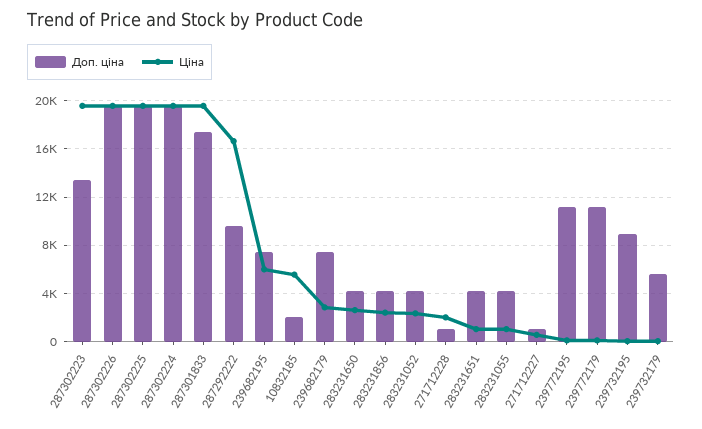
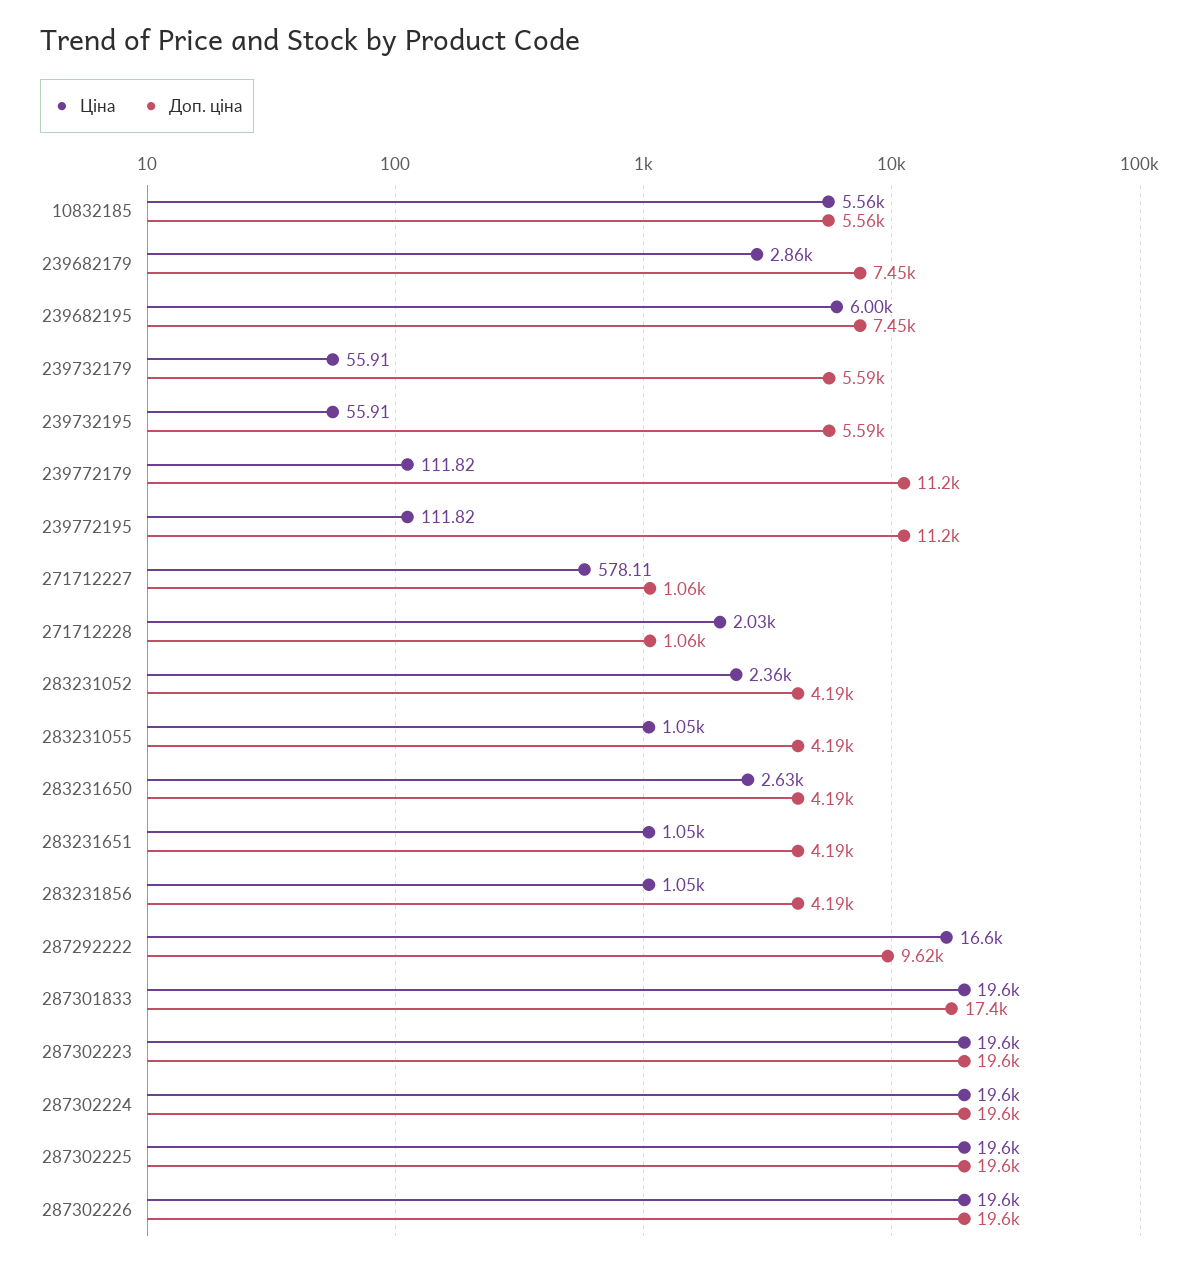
Доп. ціна, 287302223: 13500 -> 19600
Доп. ціна, 10832185: 2000 -> 5560
Ціна, 283231856: 2500 -> 1050
Доп. ціна, 239732195: 9000 -> 5590

